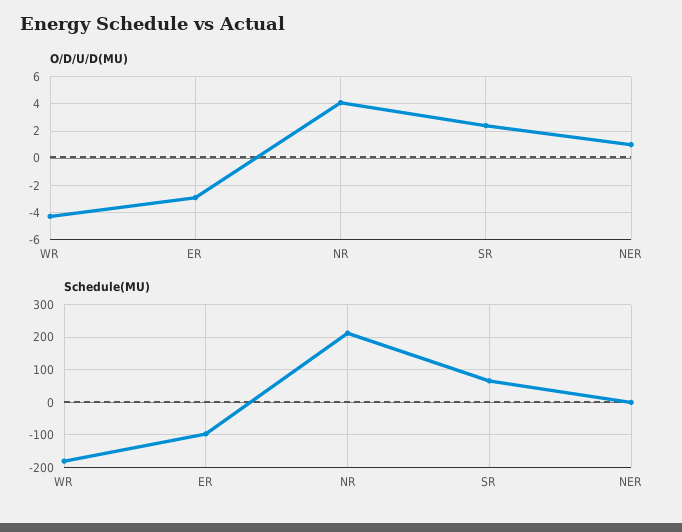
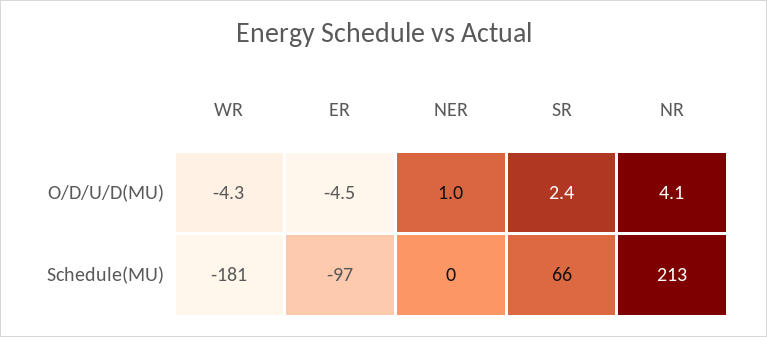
O/D/U/D(MU), ER: -3 -> -4.5

